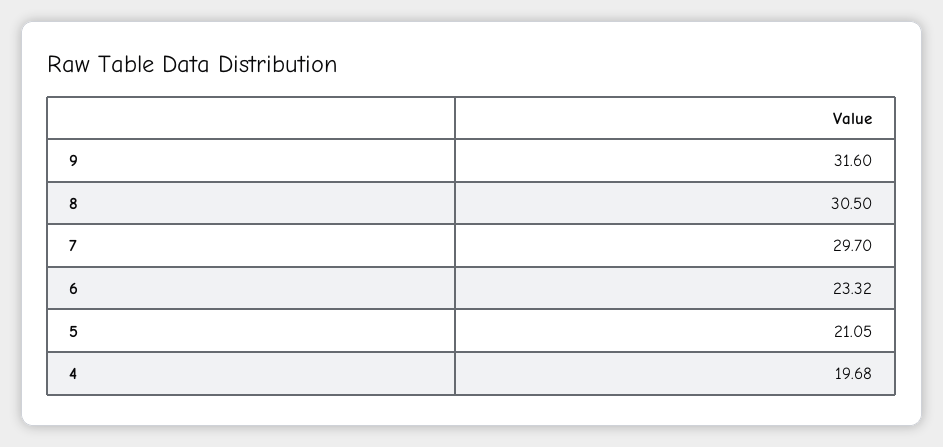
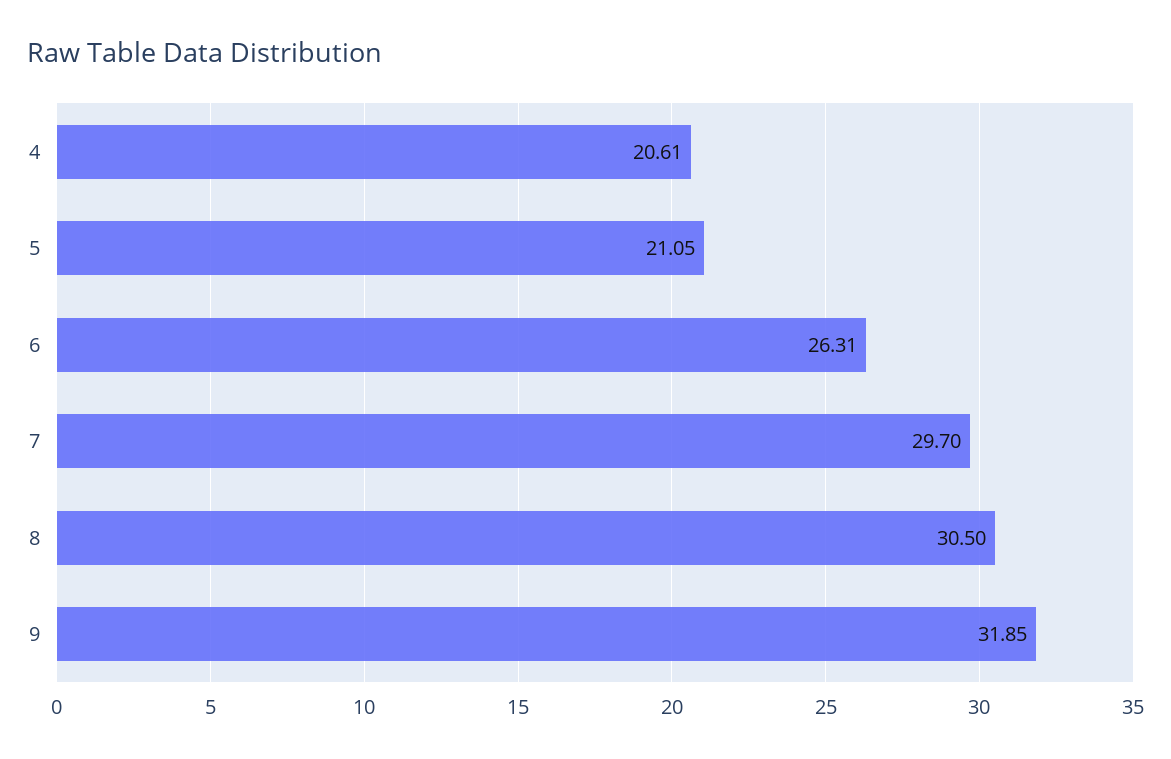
9: 31.6 -> 31.85
6: 23.32 -> 26.31
4: 19.68 -> 20.61

